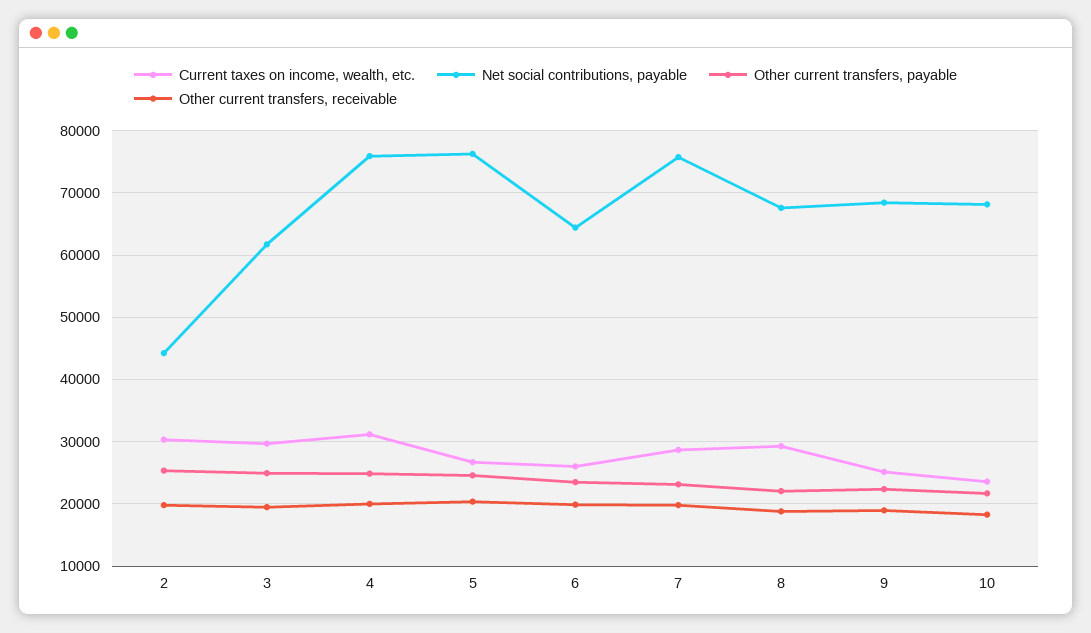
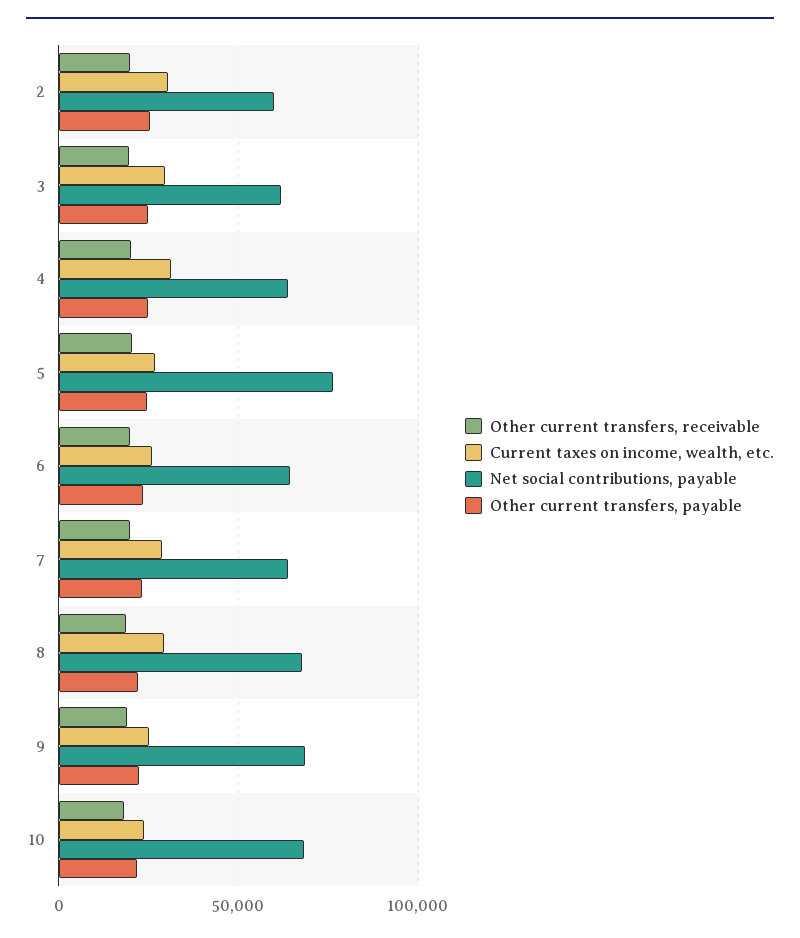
Net social contributions, payable, 2: 44000 -> 60000
Net social contributions, payable, 4: 76000 -> 65000
Net social contributions, payable, 7: 76000 -> 65000

